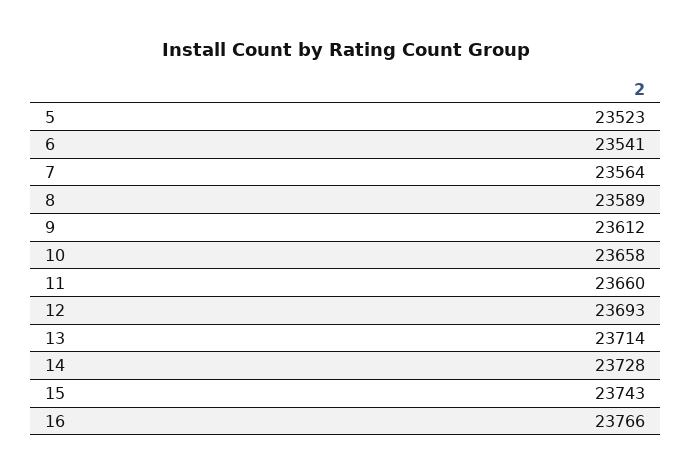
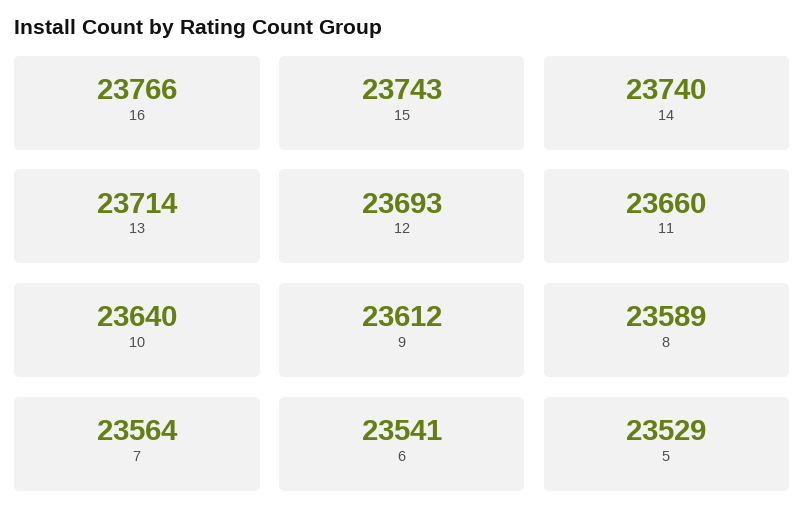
5: 23523 -> 23529
10: 23658 -> 23640
14: 23728 -> 23740

